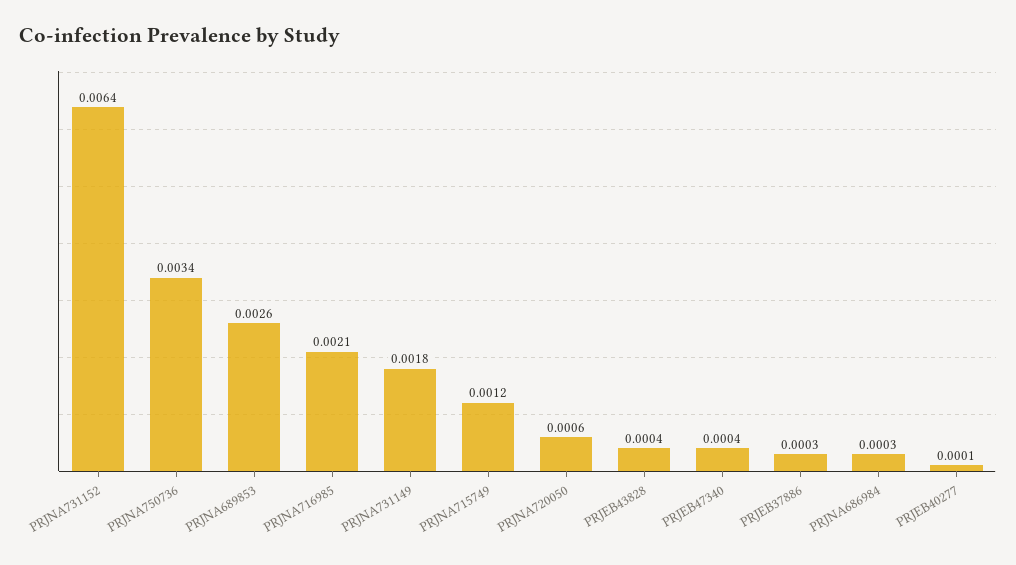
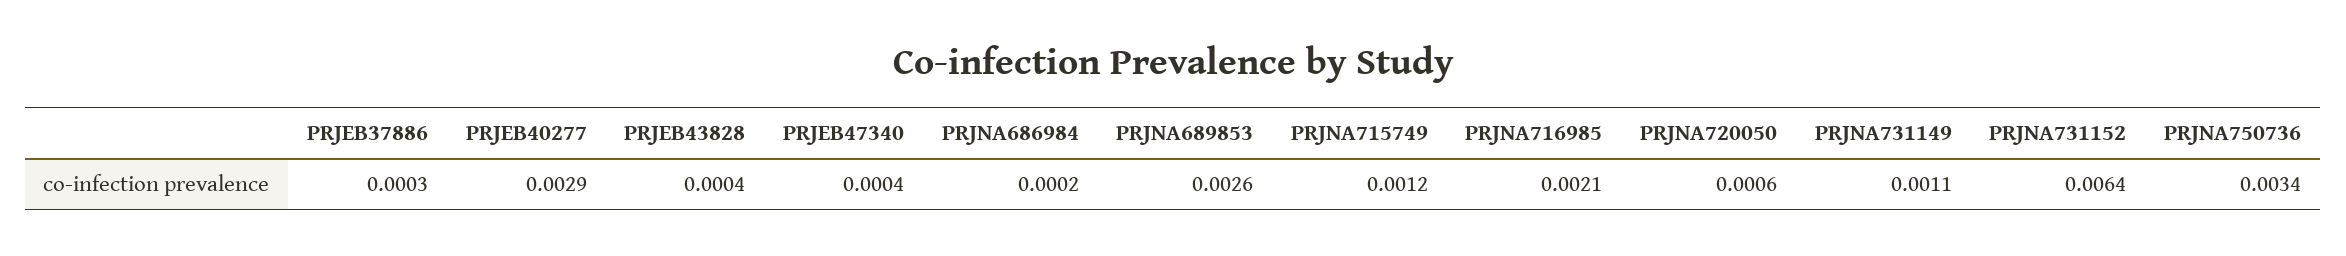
PRJNA731149: 0.0018 -> 0.0011
PRJNA686984: 0.0003 -> 0.0002
PRJEB40277: 0.0001 -> 0.0029

